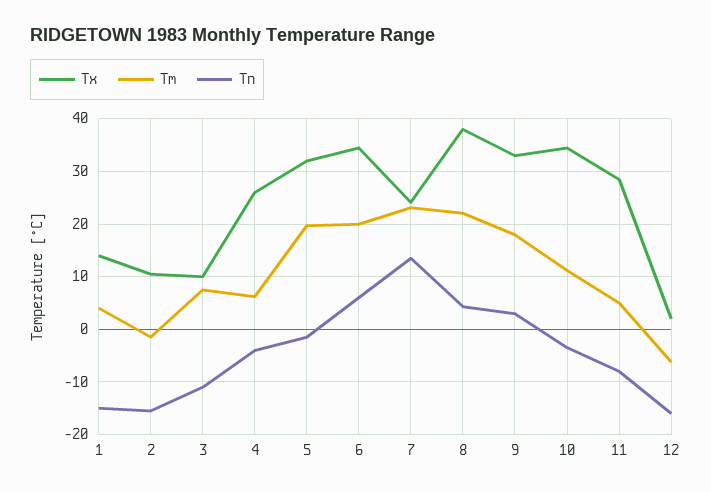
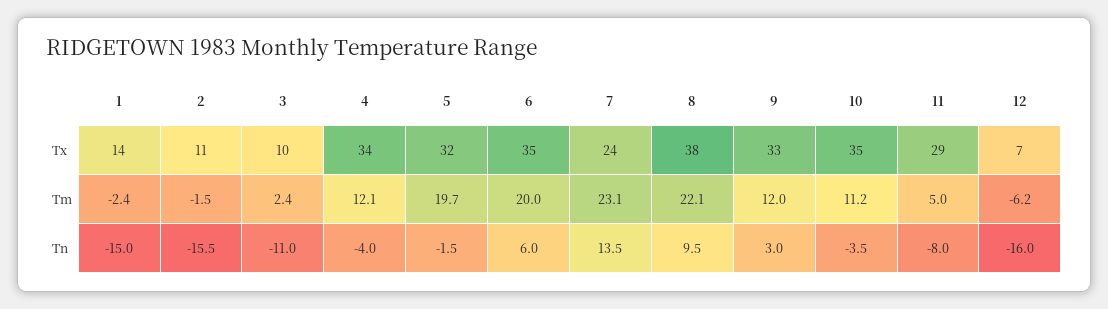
Tm, 1: 4 -> -2.4
Tm, 3: 8 -> 2.4
Tx, 4: 26 -> 34
Tm, 4: 6 -> 12.1
Tn, 8: 4 -> 9.5
Tm, 9: 18 -> 12
Tx, 12: 2 -> 7

